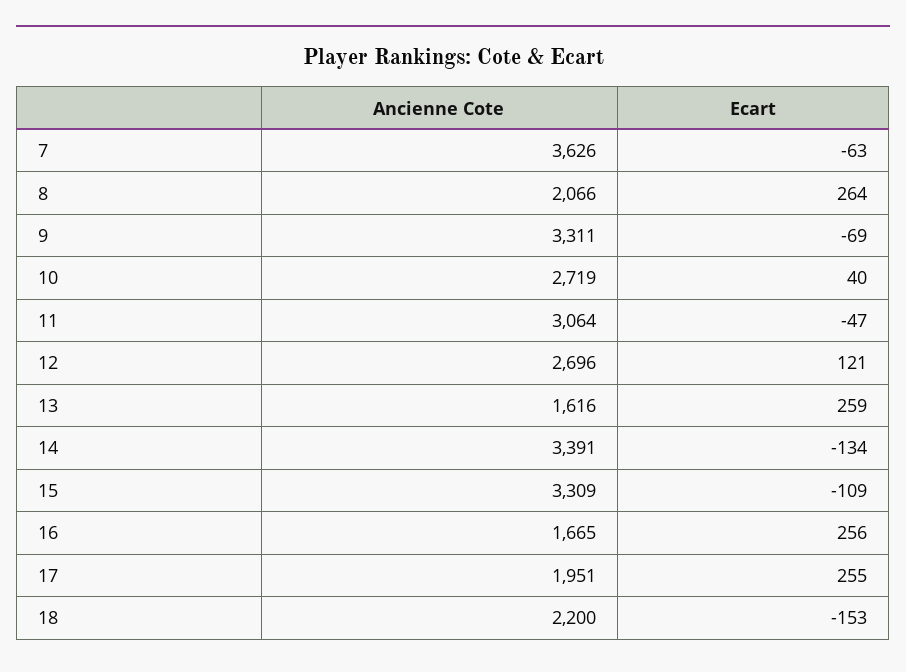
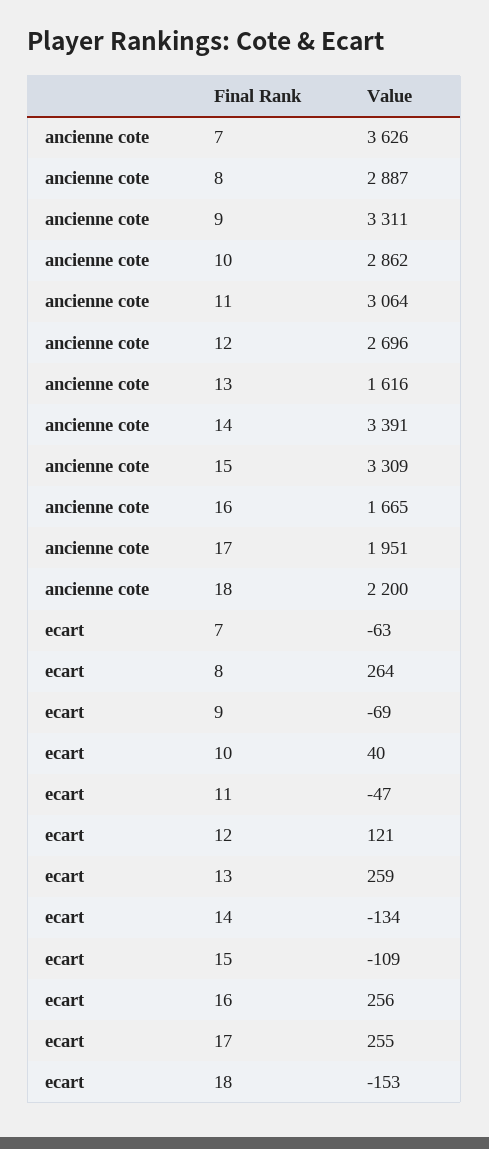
Ancienne Cote, 8: 2066 -> 2887
Ancienne Cote, 10: 2719 -> 2862

